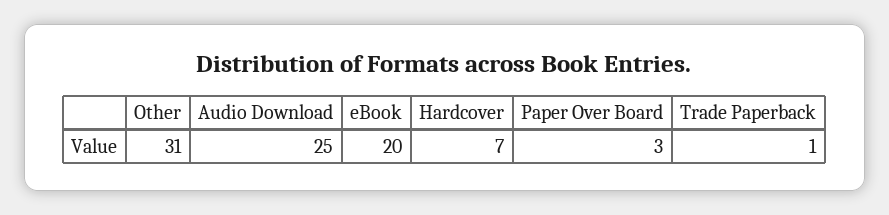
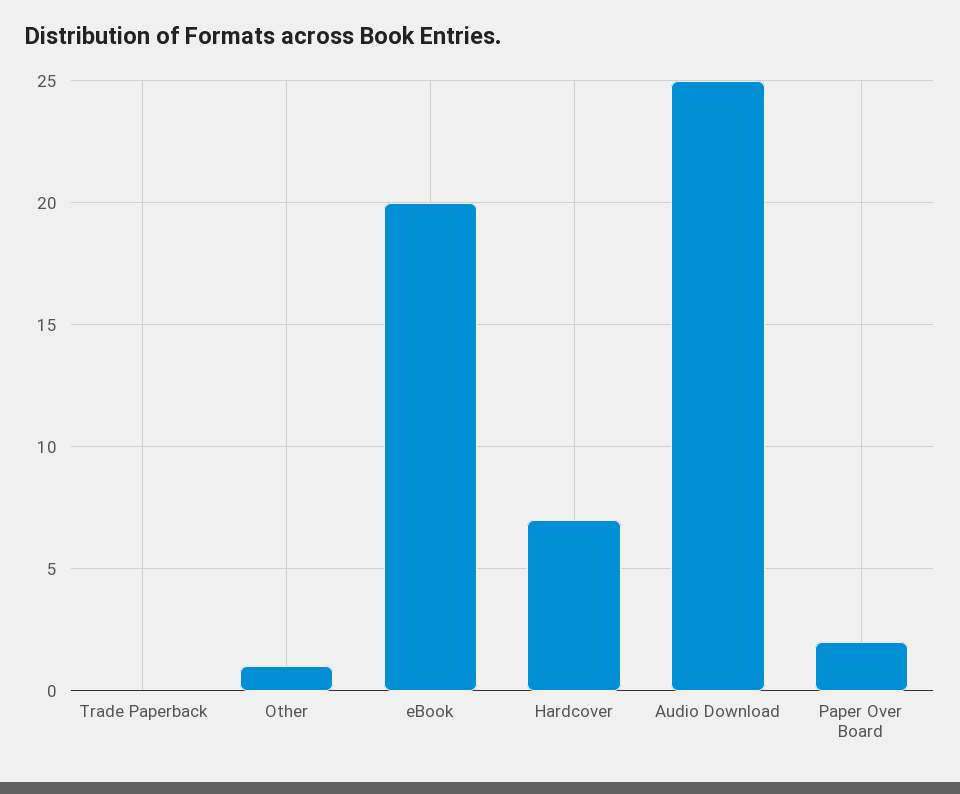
Other: 31 -> 1
Paper Over Board: 3 -> 2
Trade Paperback: 1 -> 0

